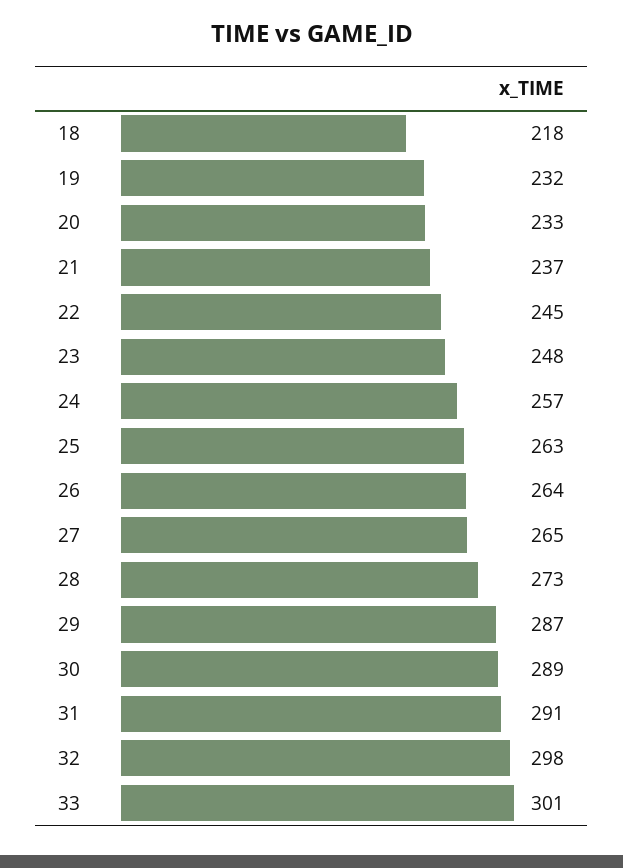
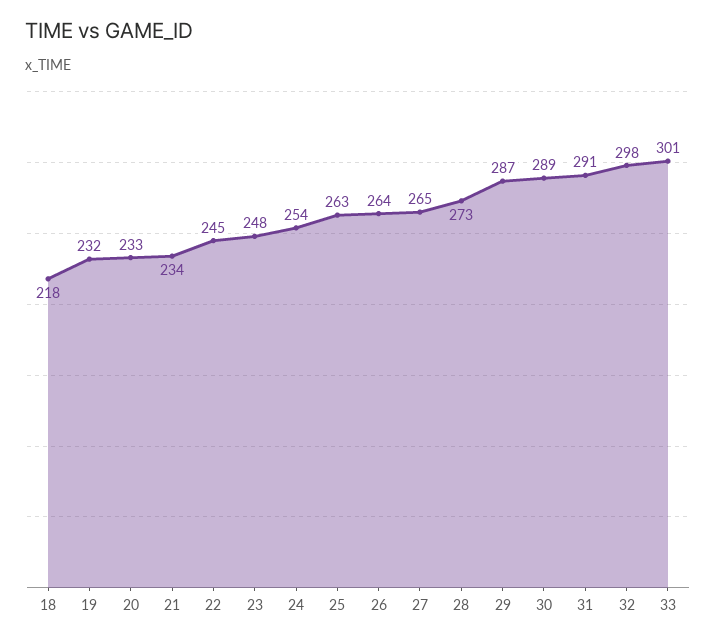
21: 237 -> 234
24: 257 -> 254

